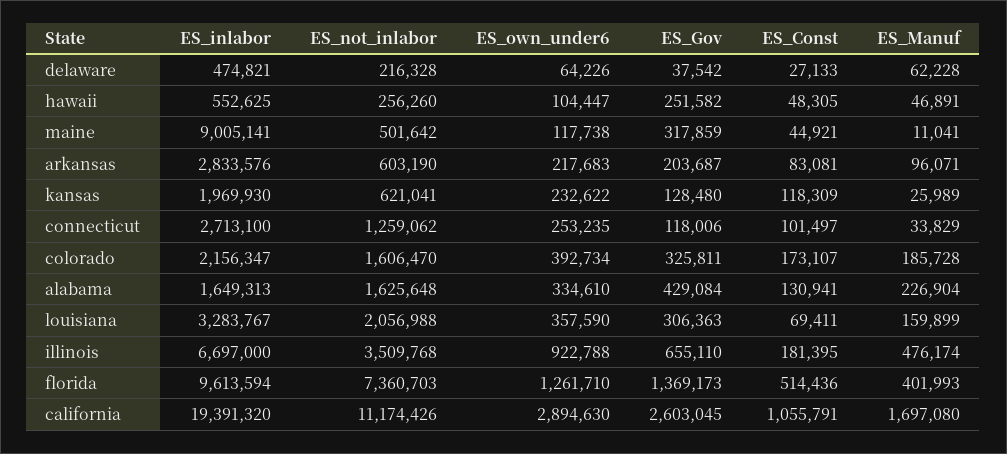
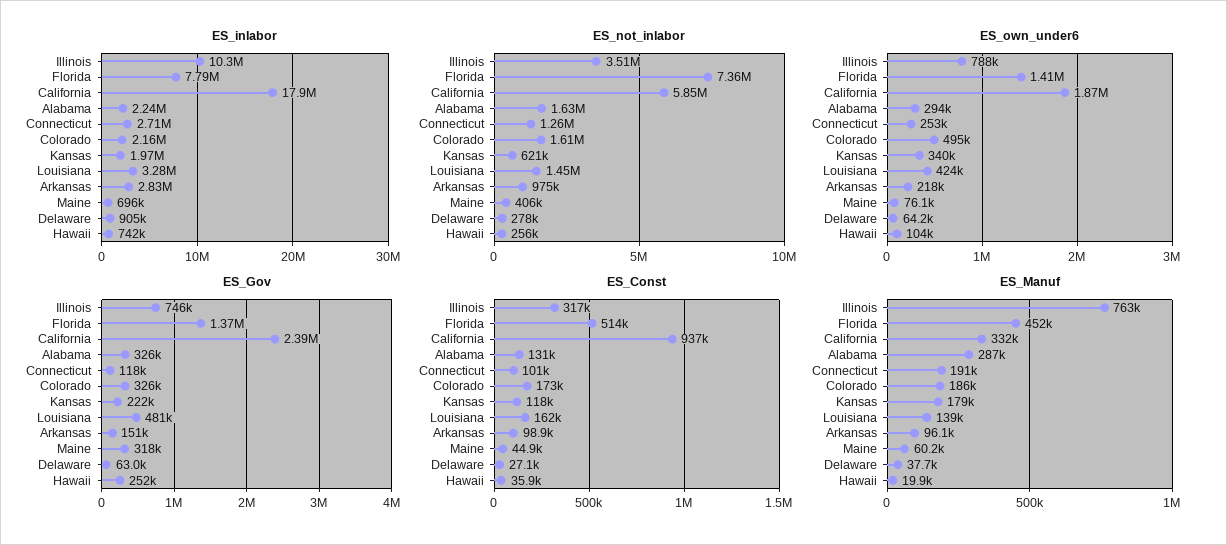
ES_inlabor, delaware: 474821 -> 905000
ES_not_inlabor, delaware: 216328 -> 278000
ES_Gov, delaware: 37542 -> 63000
ES_Manuf, delaware: 62228 -> 37700
ES_inlabor, hawaii: 552625 -> 742000
ES_Const, hawaii: 48305 -> 35900
ES_Manuf, hawaii: 46891 -> 19900
ES_inlabor, maine: 9005141 -> 696000
ES_not_inlabor, maine: 501642 -> 406000
ES_own_under6, maine: 117738 -> 76100
ES_Manuf, maine: 11041 -> 60200
ES_not_inlabor, arkansas: 603190 -> 975000
ES_Gov, arkansas: 203687 -> 151000
ES_Const, arkansas: 83081 -> 98900
ES_own_under6, kansas: 232622 -> 340000
ES_Gov, kansas: 128480 -> 222000
ES_Manuf, kansas: 25989 -> 179000
ES_Manuf, connecticut: 33829 -> 191000
ES_own_under6, colorado: 392734 -> 495000
ES_inlabor, alabama: 1649313 -> 2240000
ES_own_under6, alabama: 334610 -> 294000
ES_Gov, alabama: 429084 -> 326000
ES_Manuf, alabama: 226904 -> 287000
ES_not_inlabor, louisiana: 2056988 -> 1450000
ES_own_under6, louisiana: 357590 -> 424000
ES_Gov, louisiana: 306363 -> 481000
ES_Const, louisiana: 69411 -> 162000
ES_Manuf, louisiana: 159899 -> 139000
ES_inlabor, illinois: 6697000 -> 10300000
ES_own_under6, illinois: 922788 -> 788000
ES_Gov, illinois: 655110 -> 746000
ES_Const, illinois: 181395 -> 317000
ES_Manuf, illinois: 476174 -> 763000
ES_inlabor, florida: 9613594 -> 7790000
ES_own_under6, florida: 1261710 -> 1410000
ES_Manuf, florida: 401993 -> 452000
ES_inlabor, california: 19391320 -> 17900000
ES_not_inlabor, california: 11174426 -> 5850000
ES_own_under6, california: 2894630 -> 1870000
ES_Gov, california: 2603045 -> 2390000
ES_Const, california: 1055791 -> 937000
ES_Manuf, california: 1697080 -> 332000

